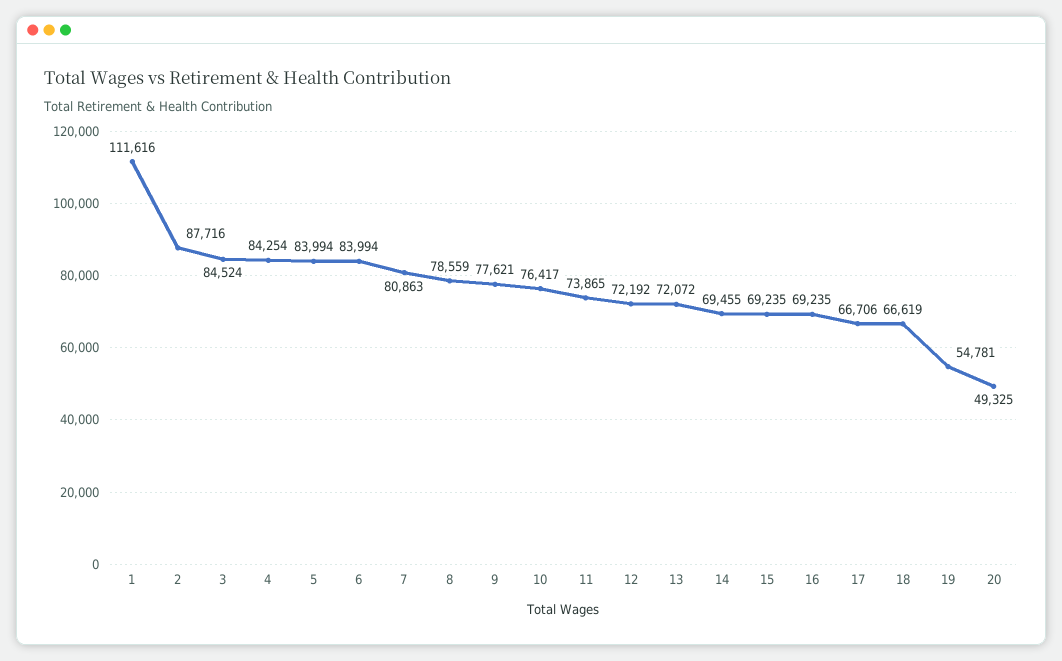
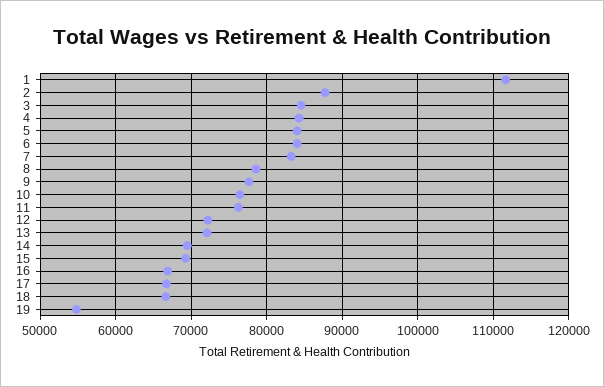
7: 80863 -> 83000
11: 73865 -> 76000
16: 69235 -> 67000
20: 49325 -> none

